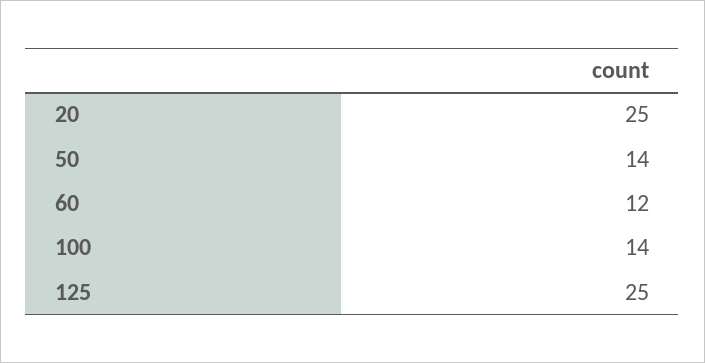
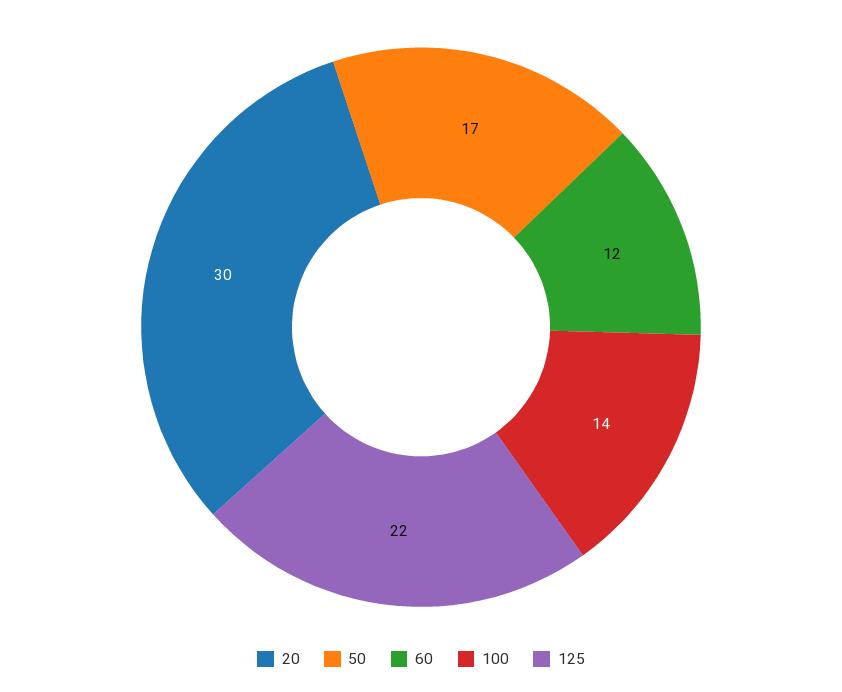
20: 25 -> 30
50: 14 -> 17
125: 25 -> 22

